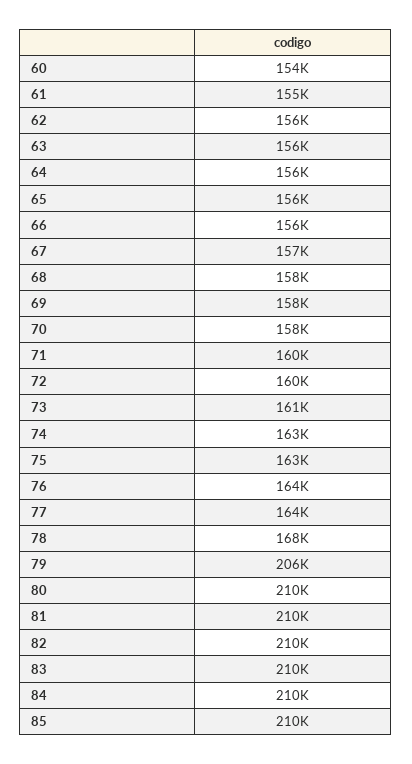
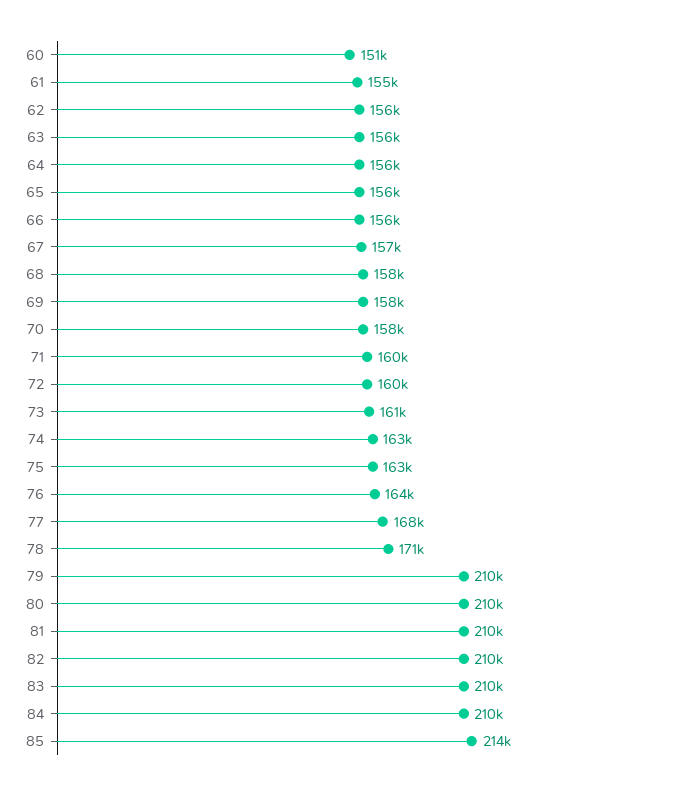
60: 154000 -> 151000
77: 164000 -> 168000
78: 168000 -> 171000
79: 206000 -> 210000
85: 210000 -> 214000

